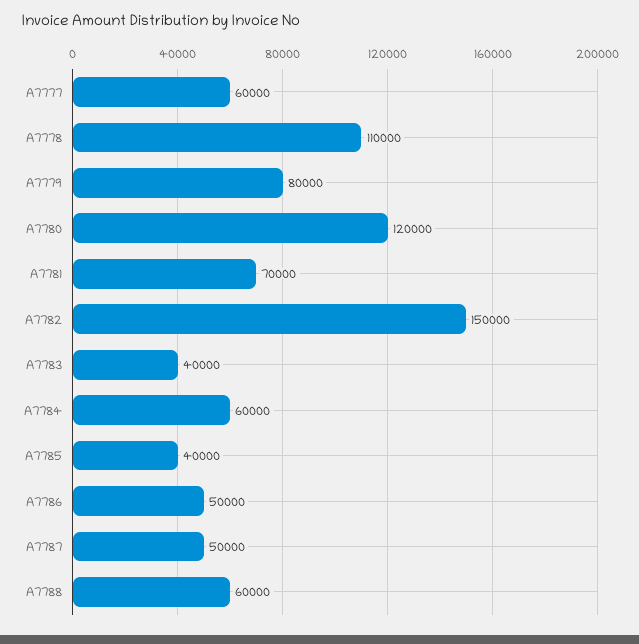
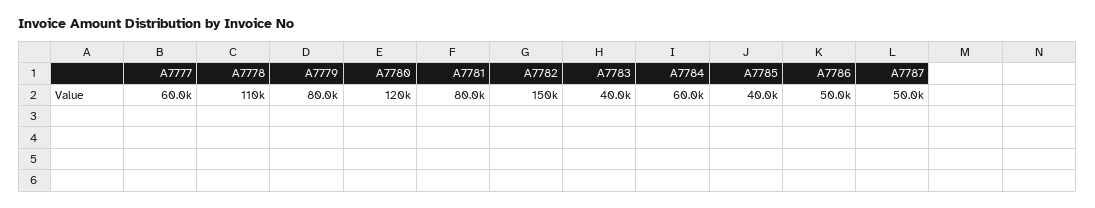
A7781: 70000 -> 80000
A7788: 60000 -> none

